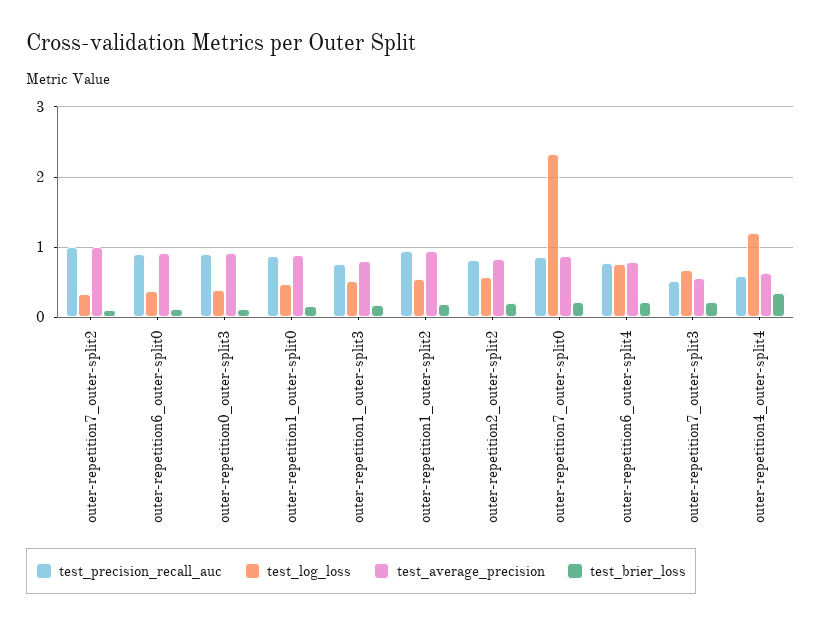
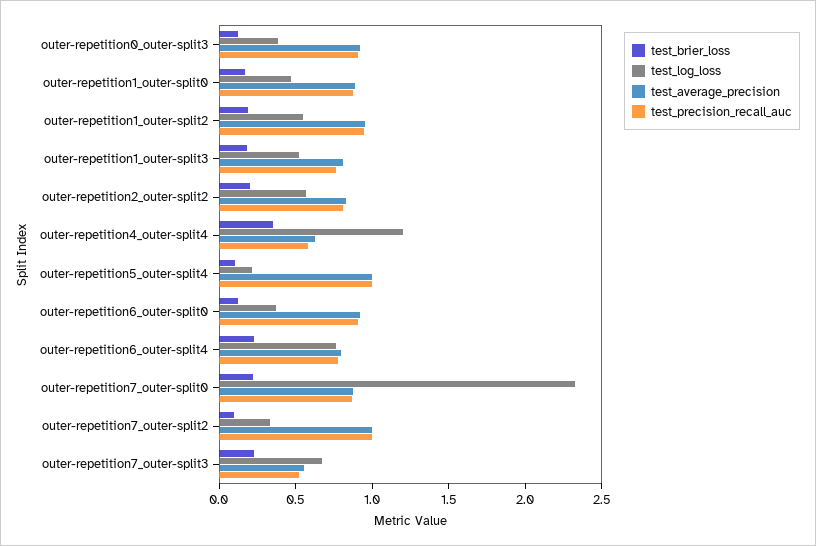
test_brier_loss, outer-repetition5_outer-split4: none -> 0.1
test_log_loss, outer-repetition5_outer-split4: none -> 0.2
test_average_precision, outer-repetition5_outer-split4: none -> 1
test_precision_recall_auc, outer-repetition5_outer-split4: none -> 1

